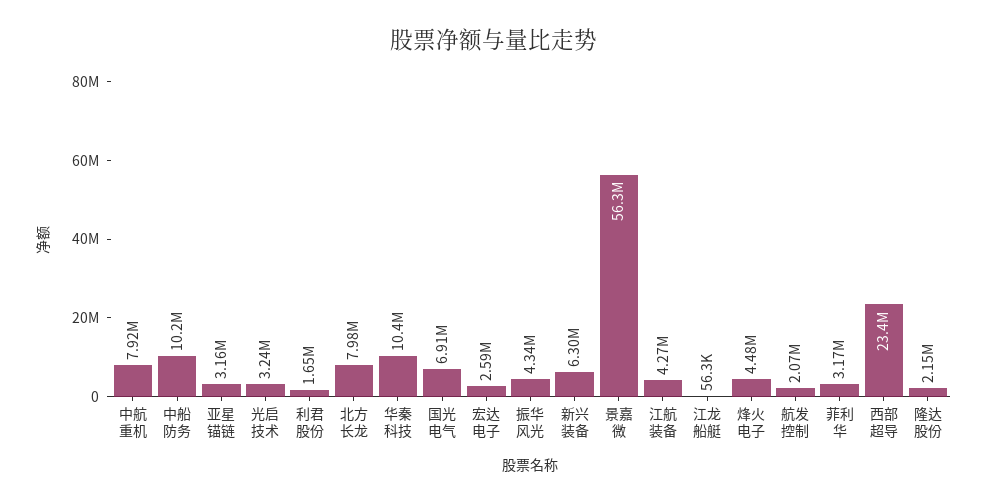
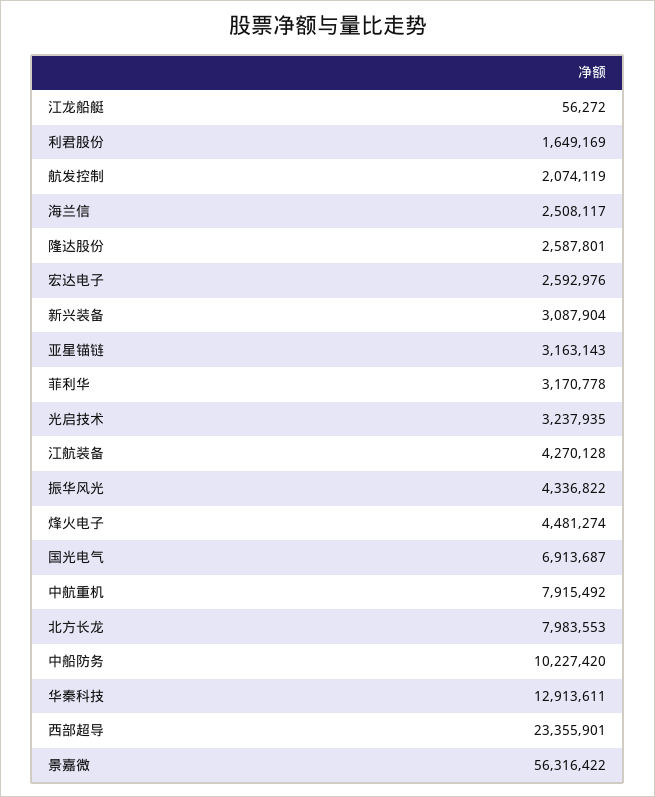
华秦科技: 10400000 -> 12913611
新兴装备: 6300000 -> 3087904
隆达股份: 2150000 -> 2587801
海兰信: none -> 2508117

